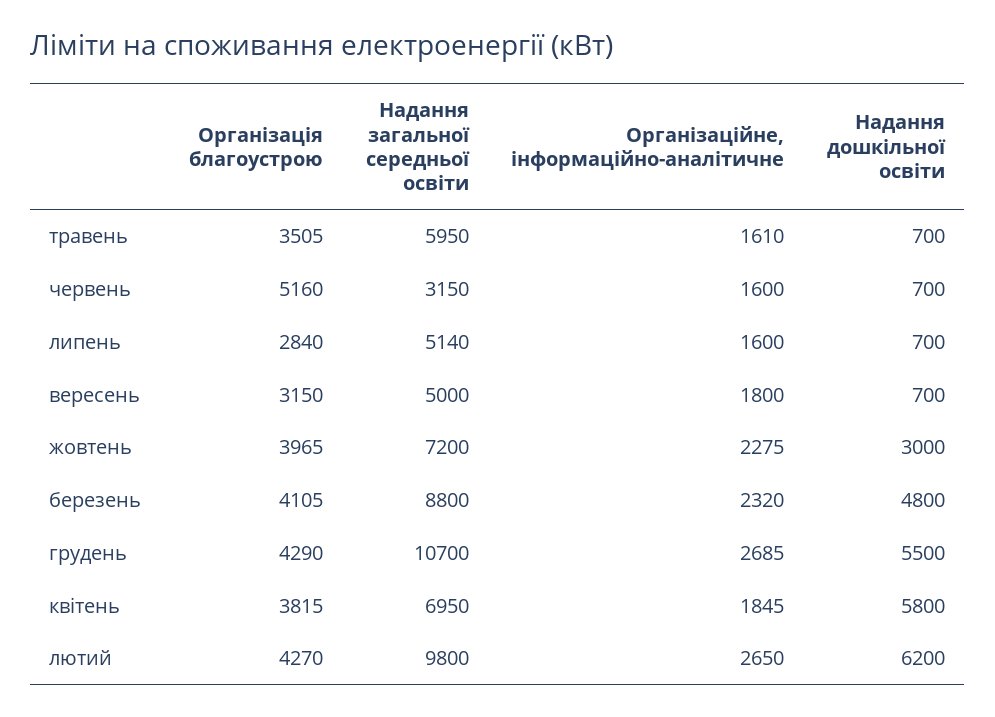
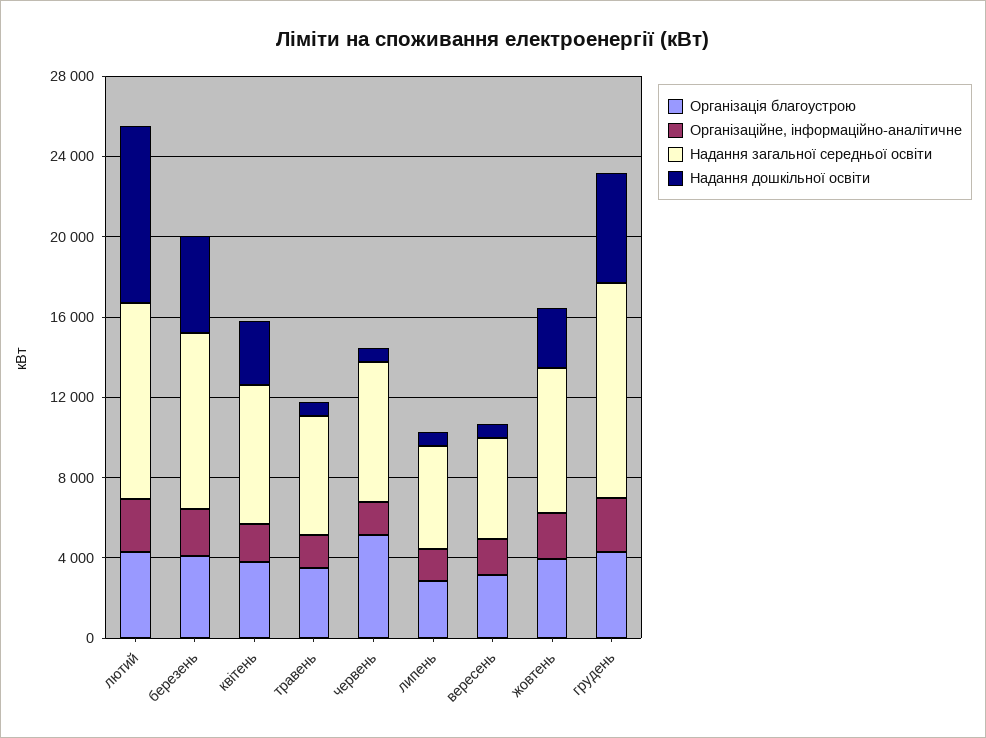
Надання загальної середньої освіти, червень: 3150 -> 7000
Надання дошкільної освіти, квітень: 5800 -> 3000
Надання дошкільної освіти, лютий: 6200 -> 9000

